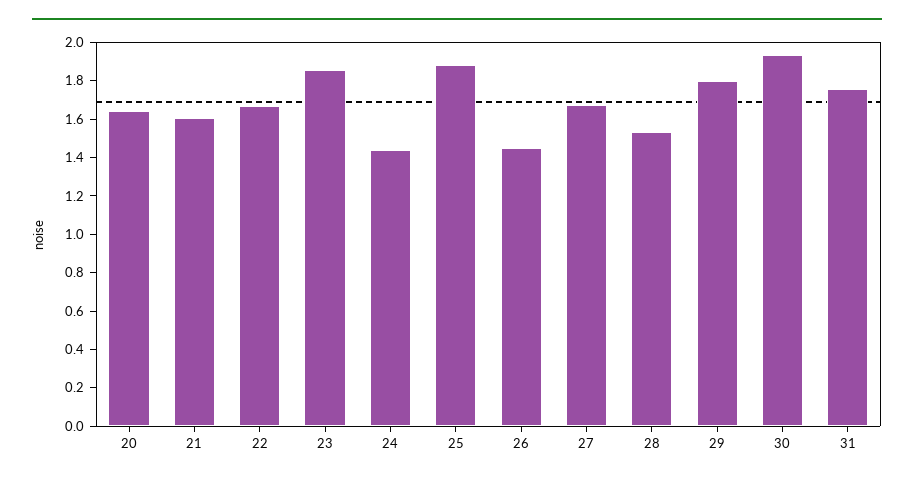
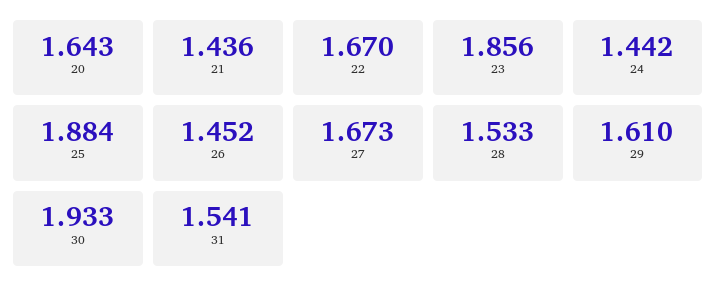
21: 1.6 -> 1.436
29: 1.8 -> 1.61
31: 1.75 -> 1.541

